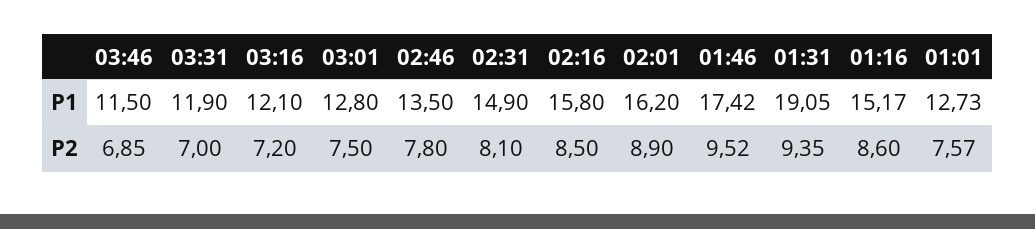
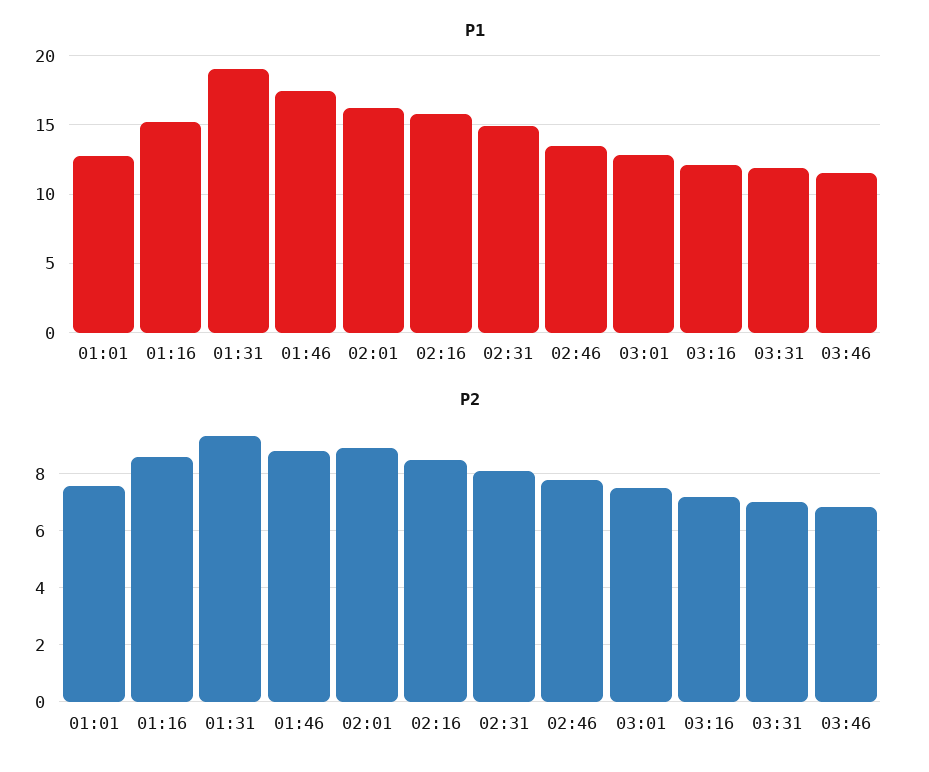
P2, 01:46: 9.52 -> 8.75

